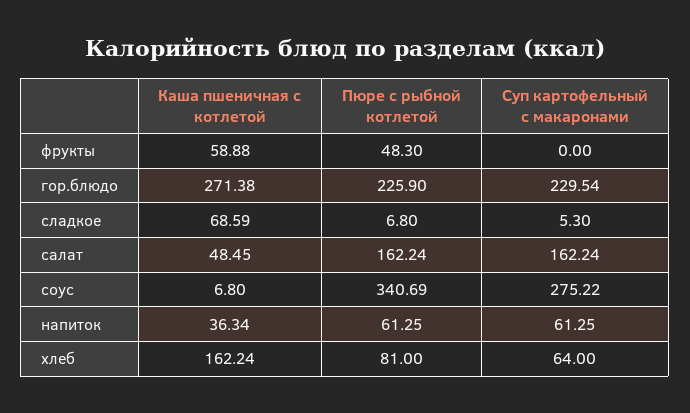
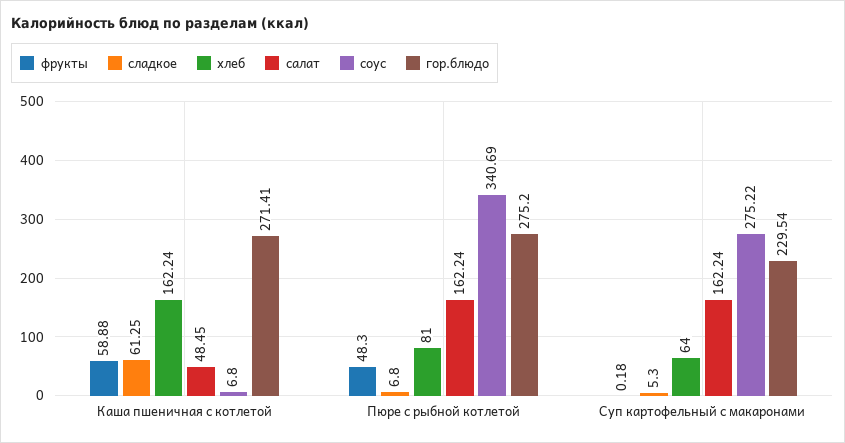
фрукты, Суп картофельный с макаронами: 0 -> 0.18
гор.блюдо, Каша пшеничная с котлетой: 271.38 -> 271.41
гор.блюдо, Пюре с рыбной котлетой: 225.9 -> 275.2
сладкое, Каша пшеничная с котлетой: 68.59 -> 61.25
напиток, Каша пшеничная с котлетой: 36.34 -> none
напиток, Пюре с рыбной котлетой: 61.25 -> none
напиток, Суп картофельный с макаронами: 61.25 -> none

